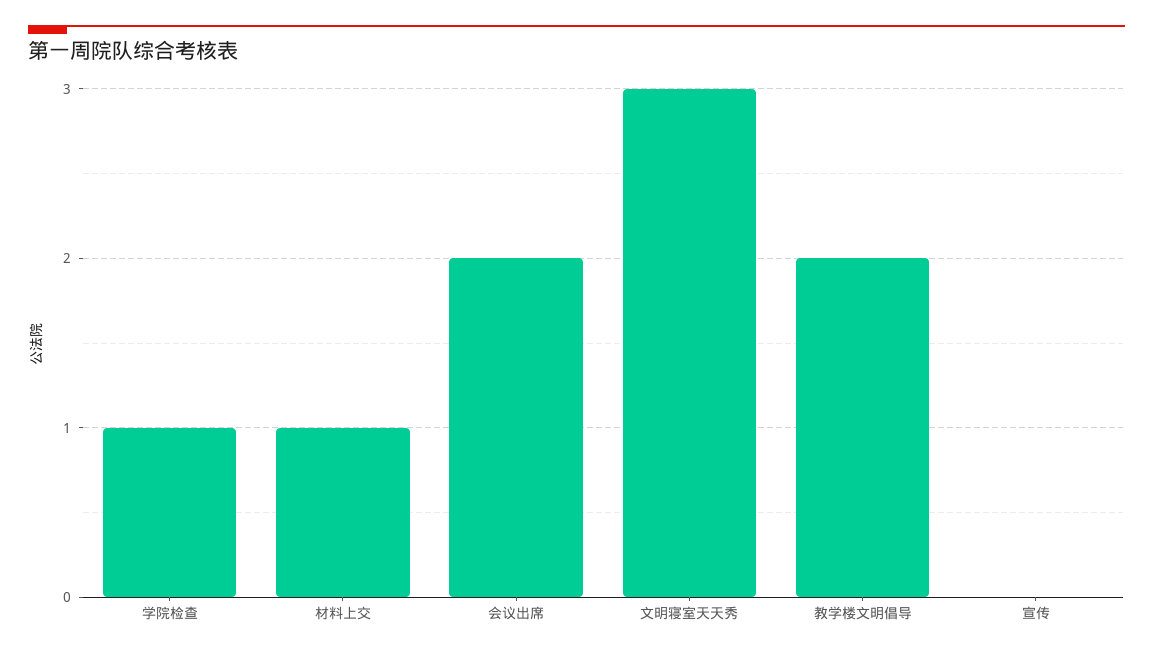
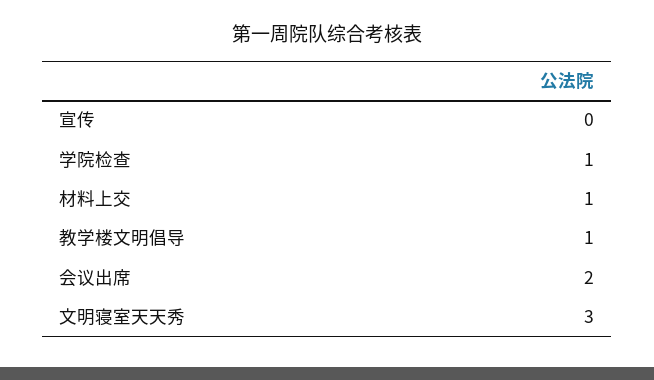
教学楼文明倡导: 2 -> 1

